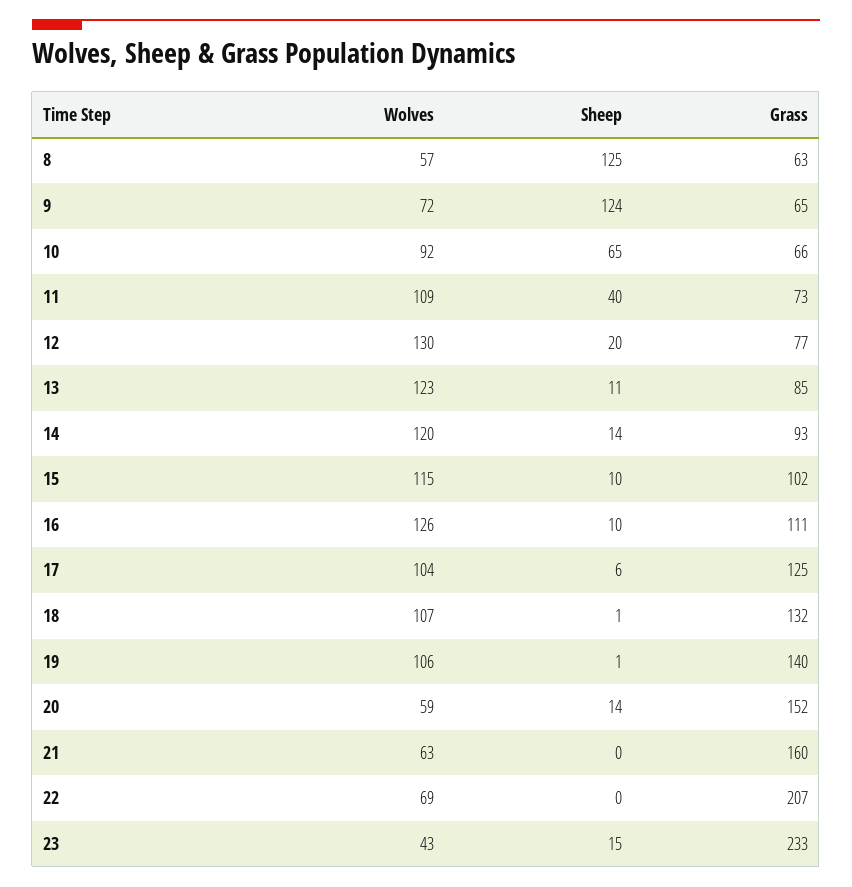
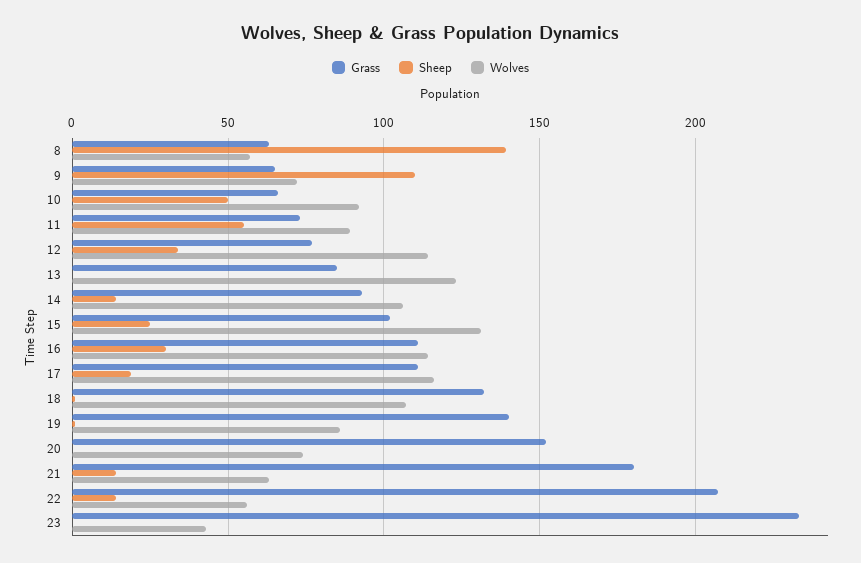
Sheep, 8: 125 -> 140
Sheep, 9: 124 -> 110
Sheep, 10: 65 -> 50
Wolves, 11: 109 -> 90
Sheep, 11: 40 -> 55
Wolves, 12: 130 -> 115
Sheep, 12: 20 -> 35
Sheep, 13: 11 -> 0
Wolves, 14: 120 -> 105
Wolves, 15: 115 -> 130
Sheep, 15: 10 -> 25
Wolves, 16: 126 -> 115
Sheep, 16: 10 -> 30
Wolves, 17: 104 -> 115
Sheep, 17: 6 -> 20
Grass, 17: 125 -> 110
Wolves, 19: 106 -> 85
Wolves, 20: 59 -> 75
Sheep, 20: 14 -> 0
Sheep, 21: 0 -> 15
Grass, 21: 160 -> 180
Wolves, 22: 69 -> 55
Sheep, 22: 0 -> 15
Sheep, 23: 15 -> 0

